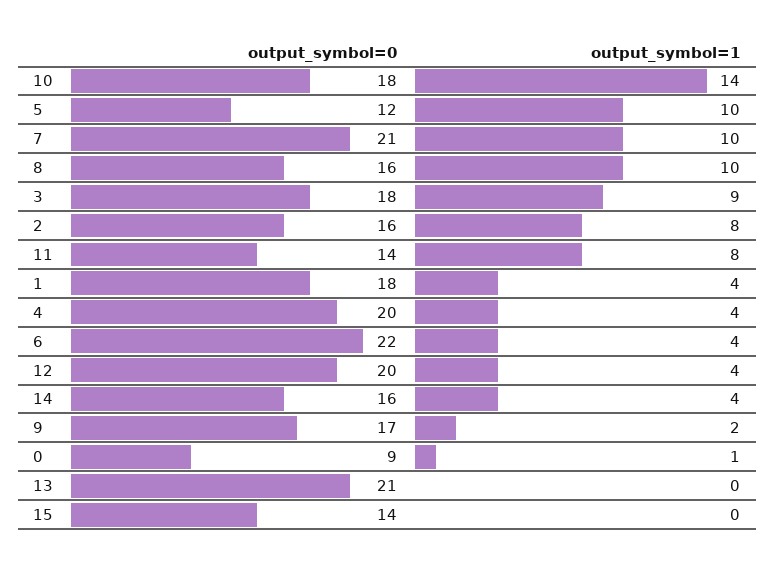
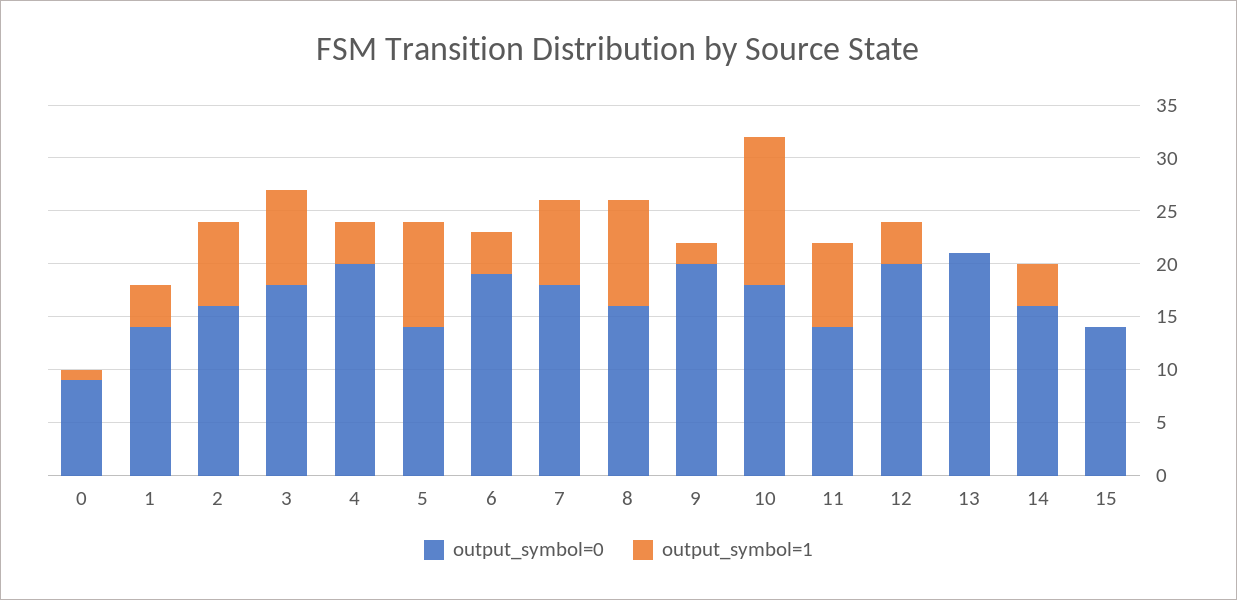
output_symbol=0, 5: 12 -> 14
output_symbol=0, 7: 21 -> 18
output_symbol=1, 7: 10 -> 8
output_symbol=0, 1: 18 -> 14
output_symbol=0, 6: 22 -> 19
output_symbol=0, 9: 17 -> 20

